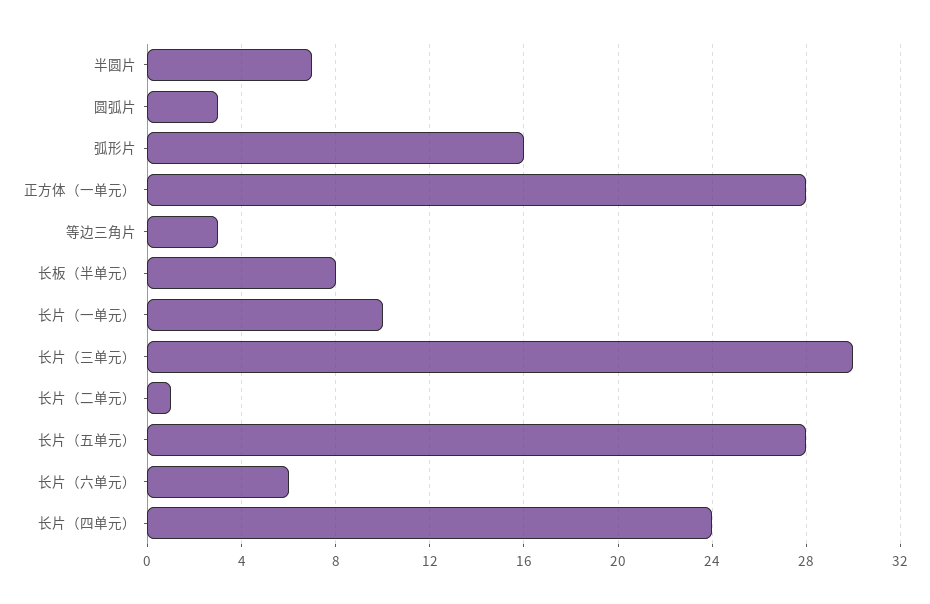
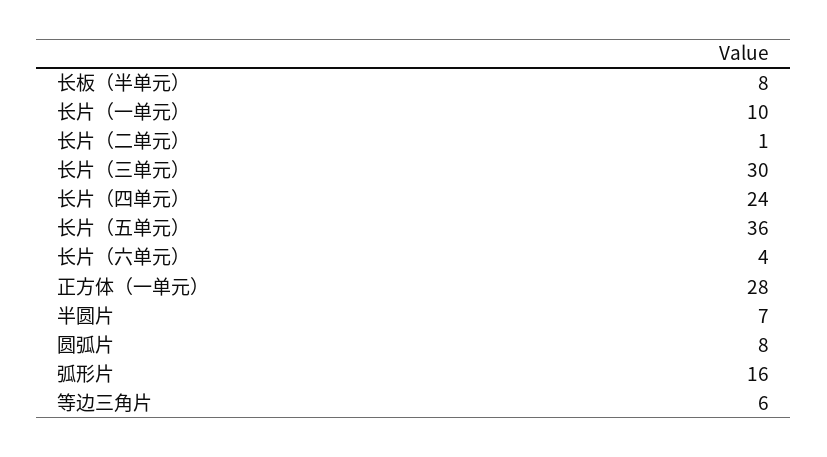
圆弧片: 3 -> 8
等边三角片: 3 -> 6
长片（五单元）: 28 -> 36
长片（六单元）: 6 -> 4

